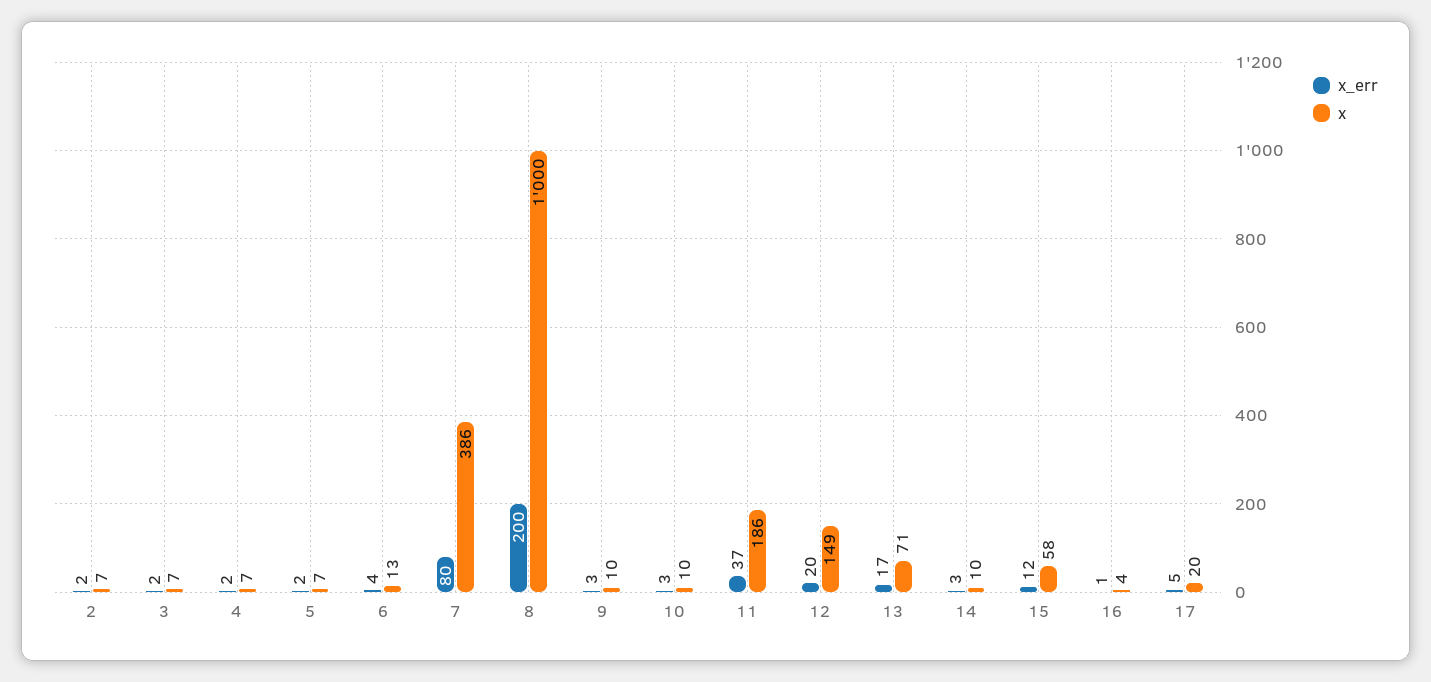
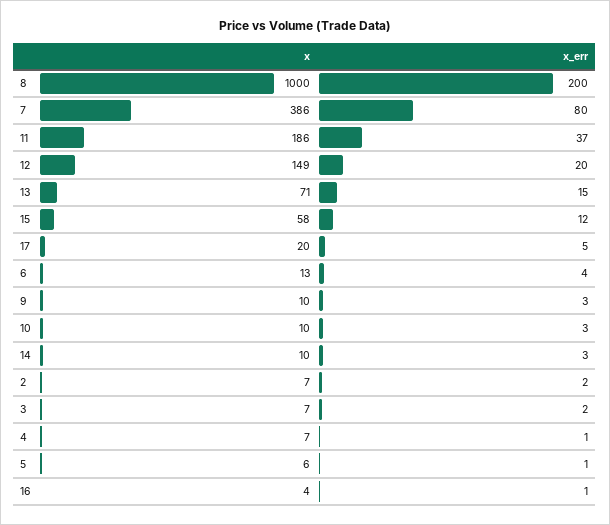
x_err, 4: 2 -> 1
x_err, 5: 2 -> 1
x, 5: 7 -> 6
x_err, 13: 17 -> 15

